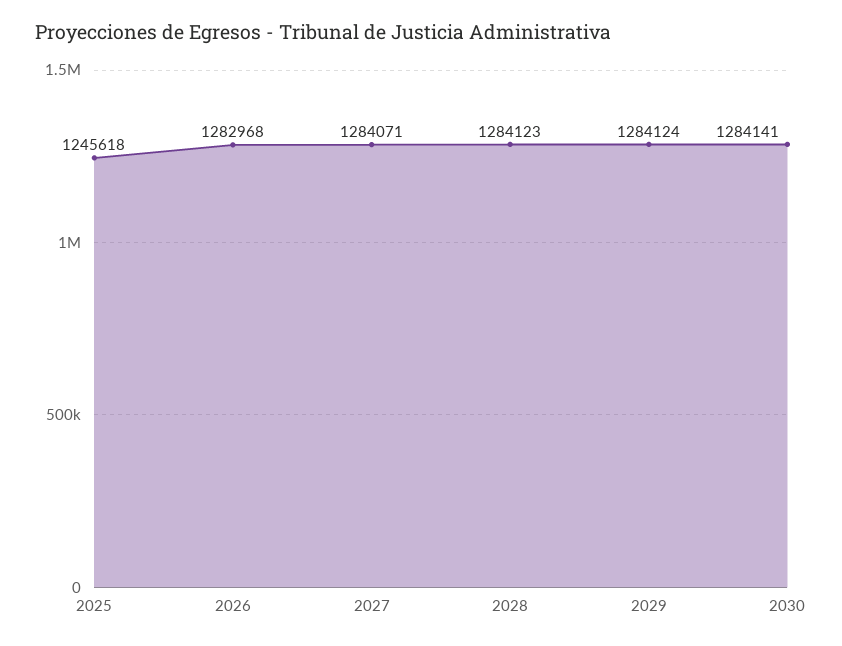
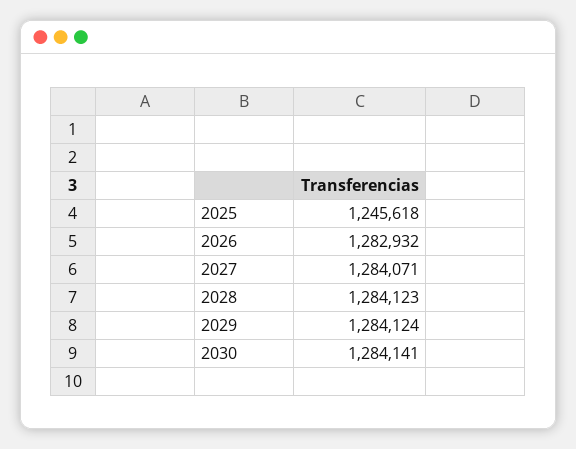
2026: 1282968 -> 1282932

